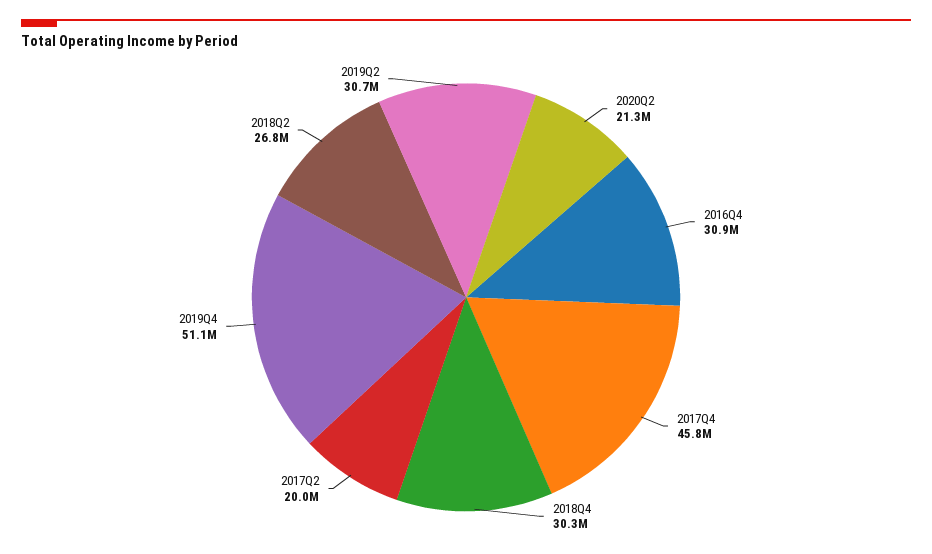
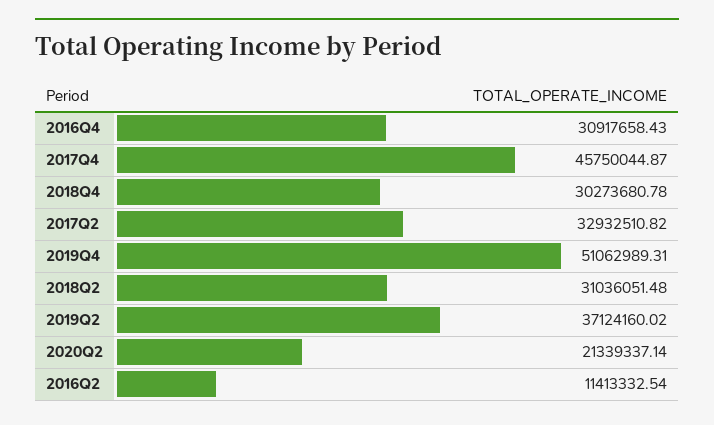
2017Q2: 20000000 -> 32932510.82
2018Q2: 26800000 -> 31036051.48
2019Q2: 30700000 -> 37124160.02
2016Q2: none -> 11413332.54

